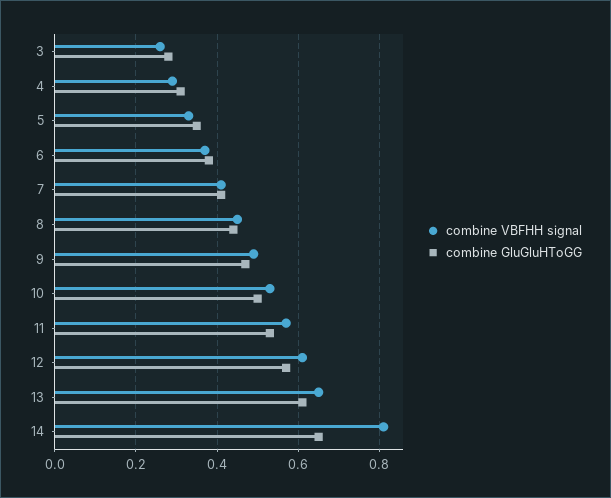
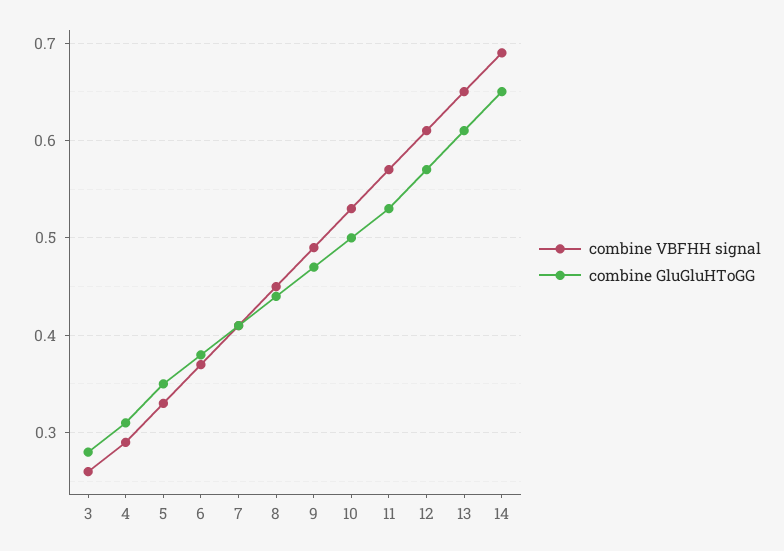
combine VBFHH signal, 14: 0.8 -> 0.69

